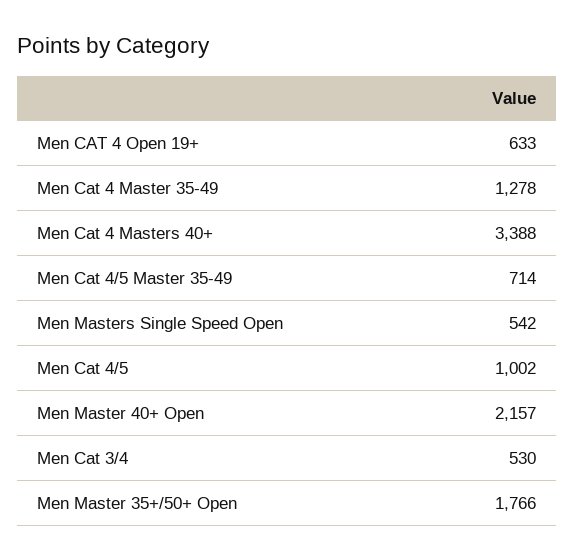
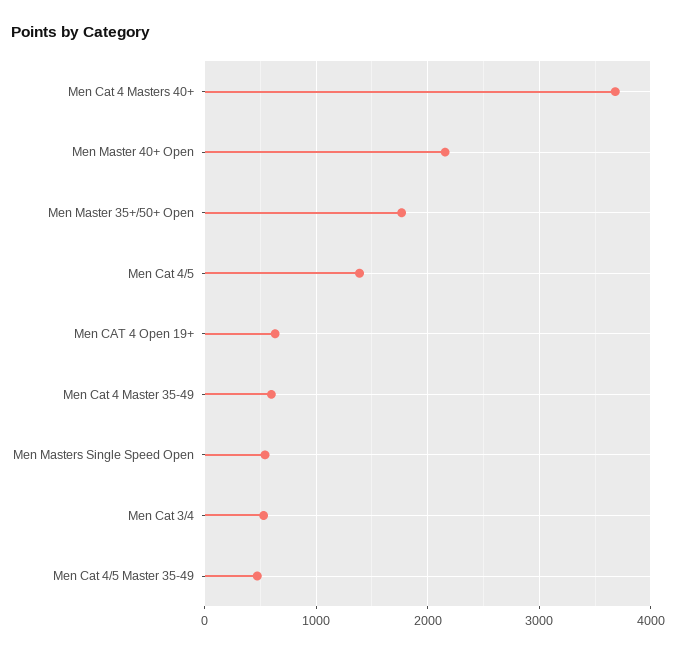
Men Cat 4 Master 35-49: 1278 -> 600
Men Cat 4 Masters 40+: 3388 -> 3700
Men Cat 4/5 Master 35-49: 714 -> 500
Men Cat 4/5: 1002 -> 1400

